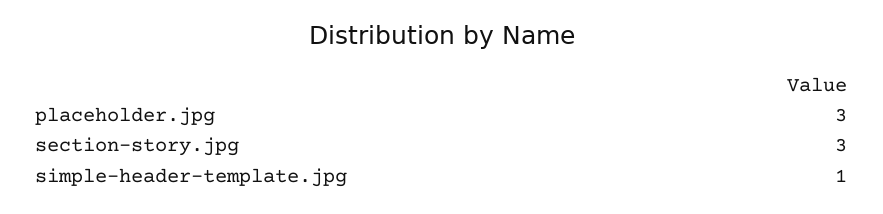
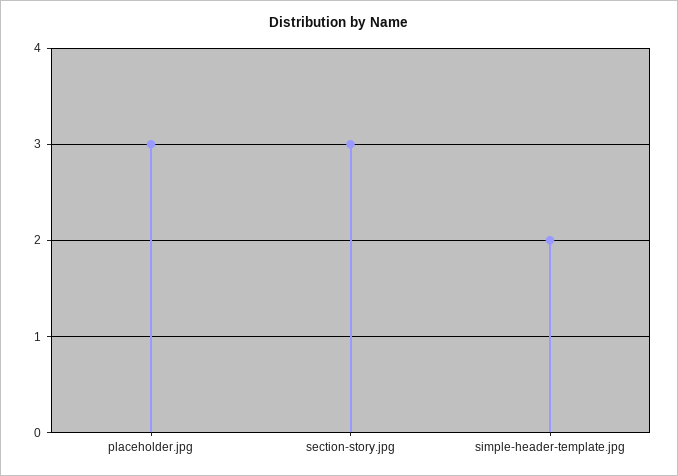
simple-header-template.jpg: 1 -> 2

